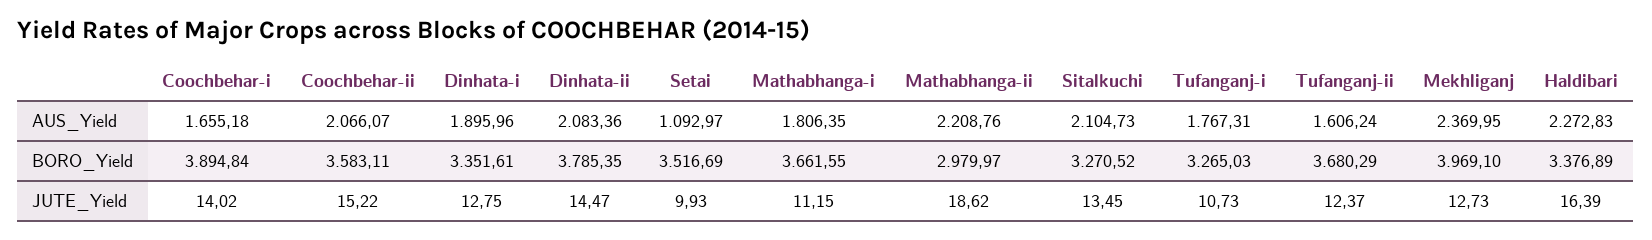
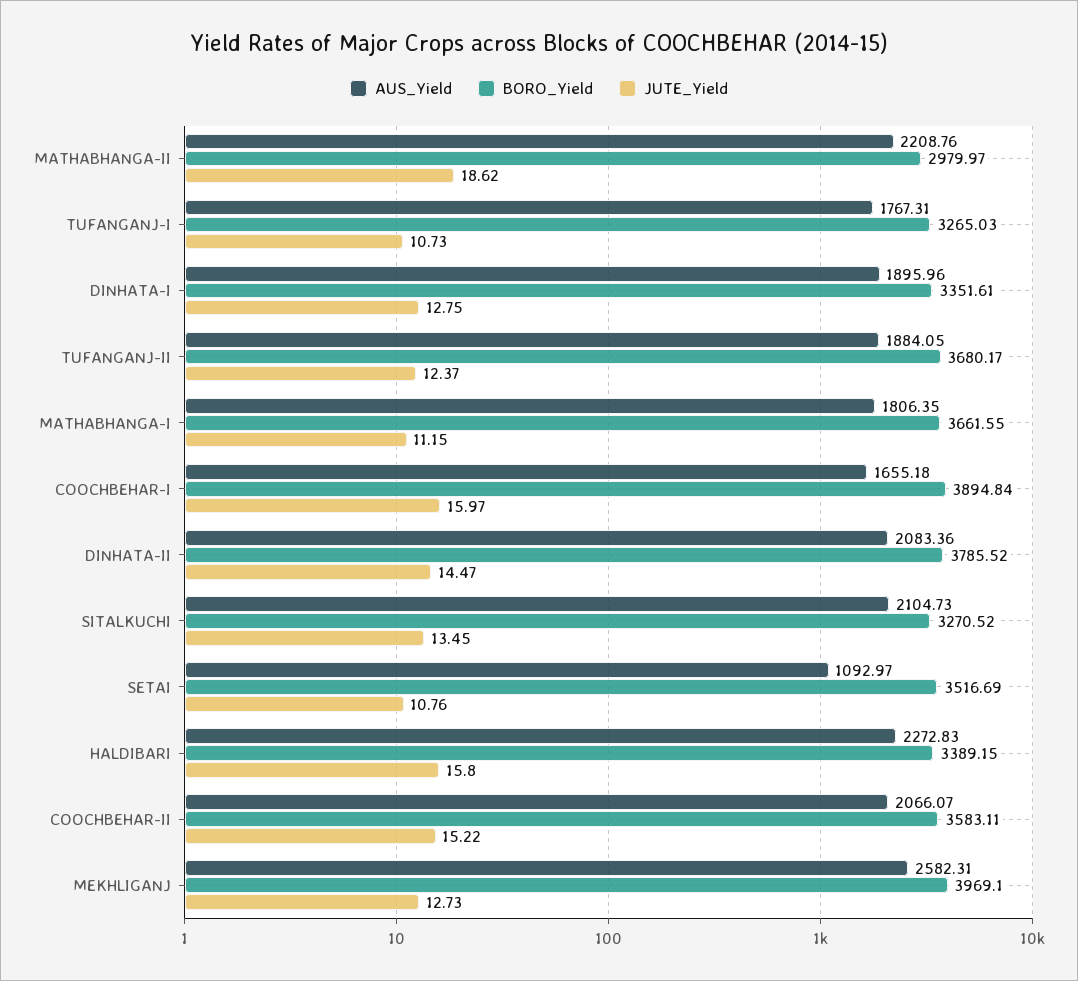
AUS_Yield, Tufanganj-ii: 1606.24 -> 1884.05
AUS_Yield, Mekhliganj: 2369.95 -> 2582.31
BORO_Yield, Dinhata-ii: 3785.35 -> 3785.52
BORO_Yield, Tufanganj-ii: 3680.29 -> 3680.17
BORO_Yield, Haldibari: 3376.89 -> 3389.15
JUTE_Yield, Coochbehar-i: 14.02 -> 15.97
JUTE_Yield, Setai: 9.93 -> 10.76
JUTE_Yield, Haldibari: 16.39 -> 15.8

